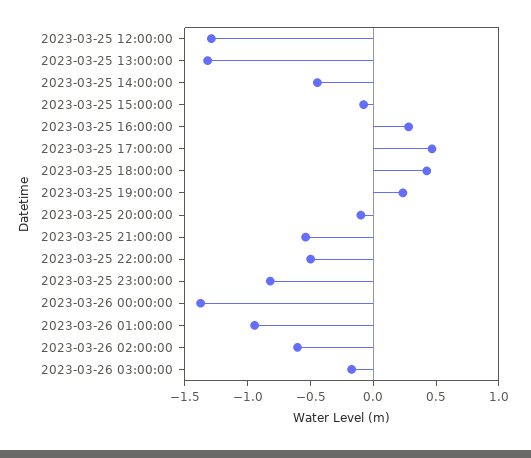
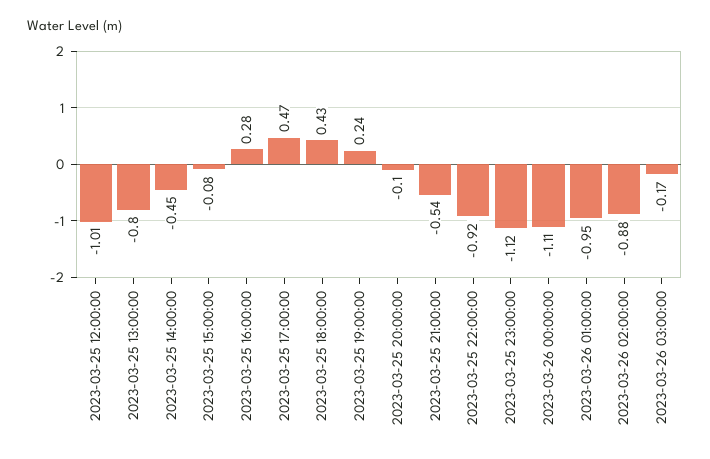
2023-03-25 12:00:00: -1.3 -> -1.01
2023-03-25 13:00:00: -1.3 -> -0.8
2023-03-25 22:00:00: -0.5 -> -0.92
2023-03-25 23:00:00: -0.8 -> -1.12
2023-03-26 00:00:00: -1.4 -> -1.11
2023-03-26 02:00:00: -0.6 -> -0.88

